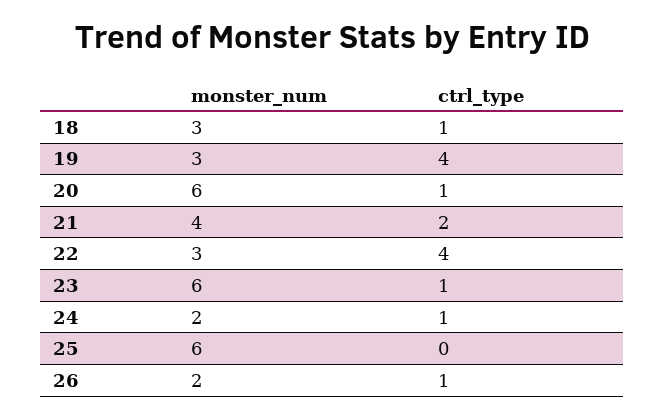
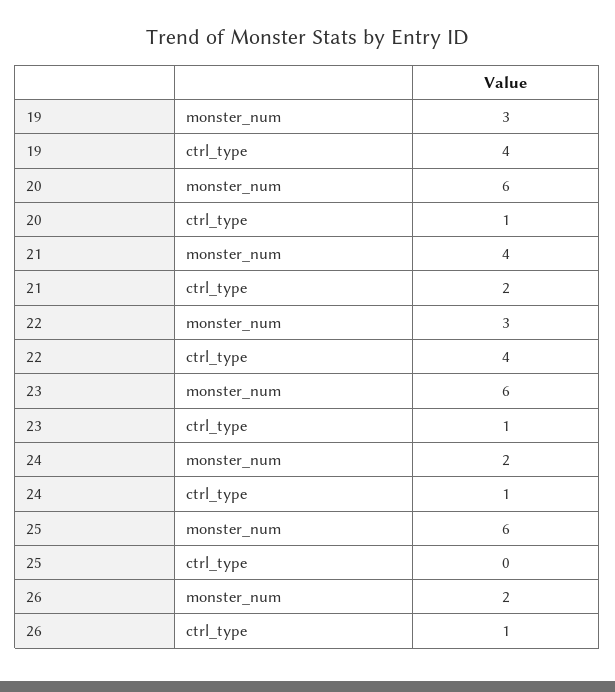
monster_num, 18: 3 -> none
ctrl_type, 18: 1 -> none

